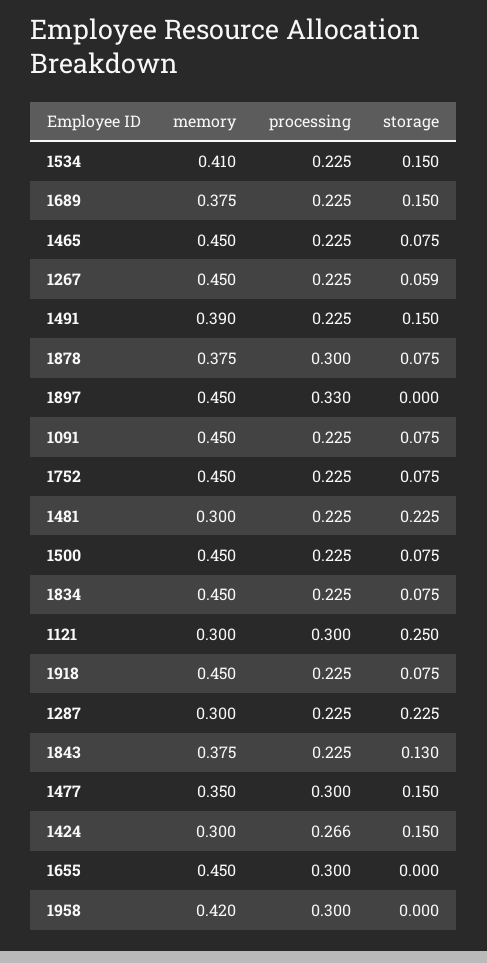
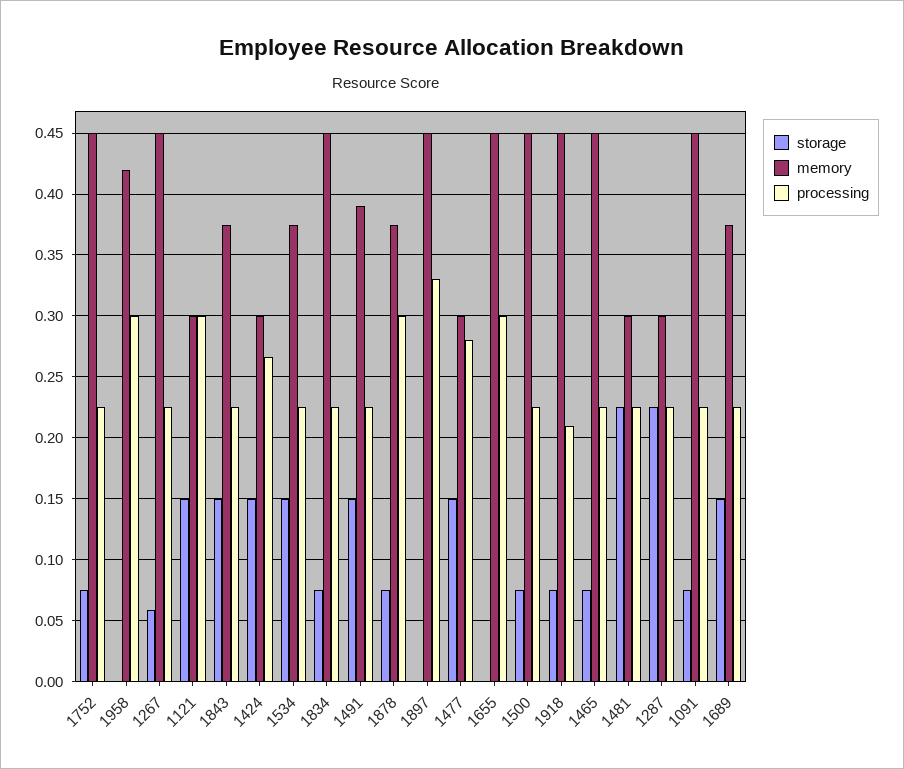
memory, 1534: 0.41 -> 0.375
storage, 1121: 0.25 -> 0.15
processing, 1918: 0.225 -> 0.21
storage, 1843: 0.13 -> 0.15
memory, 1477: 0.35 -> 0.3
processing, 1477: 0.3 -> 0.28

